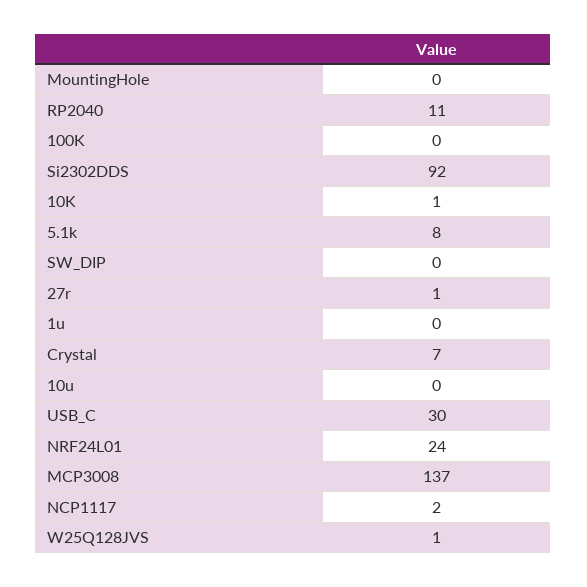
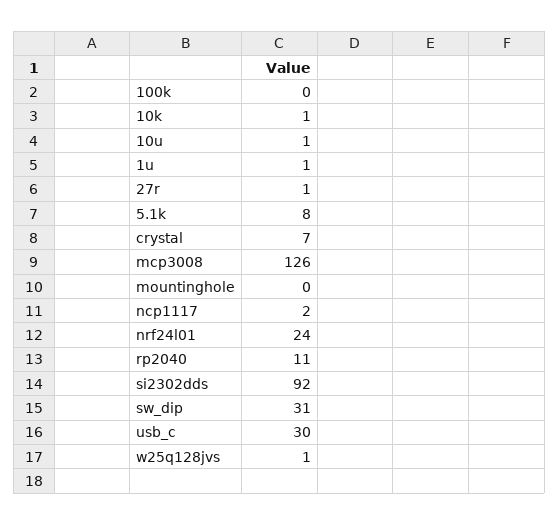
SW_DIP: 0 -> 31
1u: 0 -> 1
10u: 0 -> 1
MCP3008: 137 -> 126

